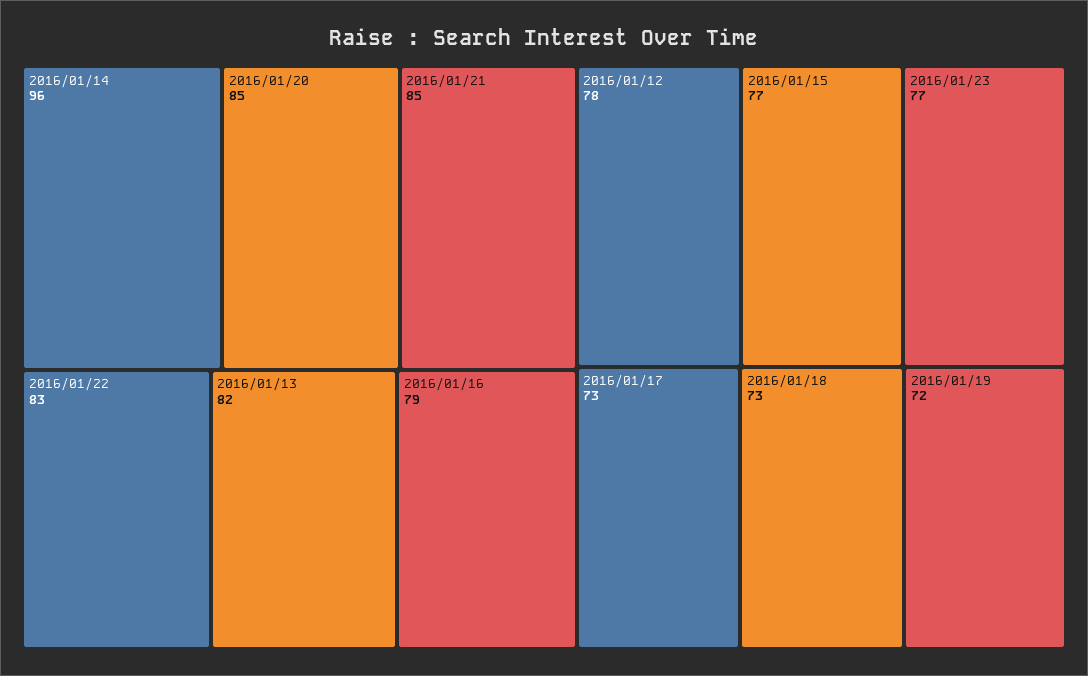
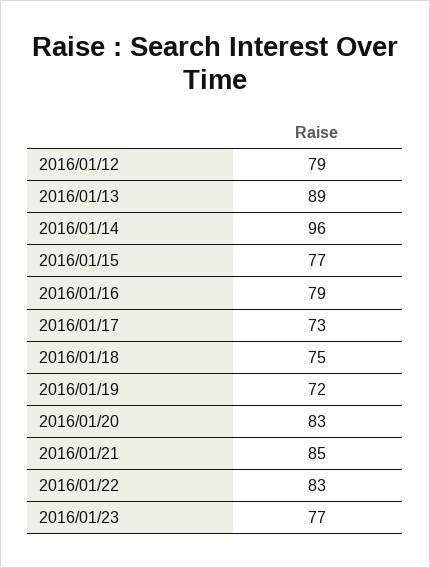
2016/01/20: 85 -> 83
2016/01/13: 82 -> 89
2016/01/12: 78 -> 79
2016/01/18: 73 -> 75

